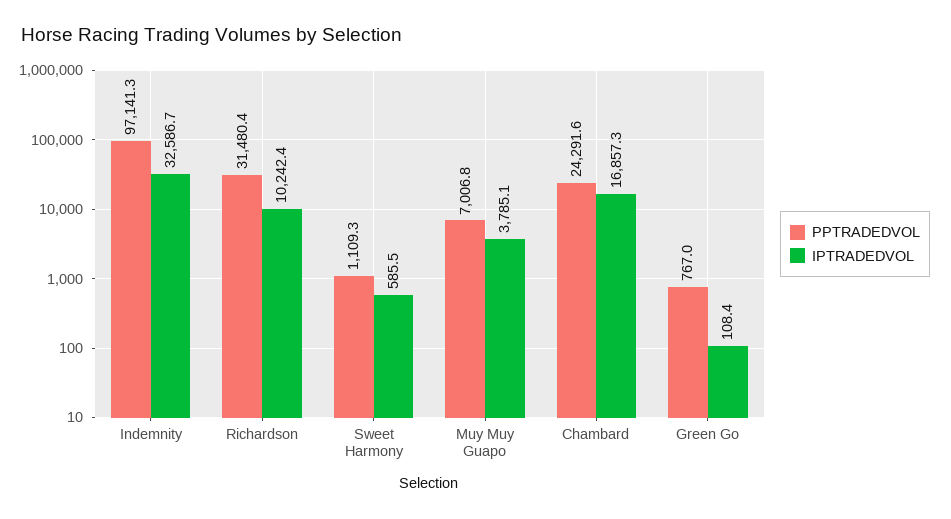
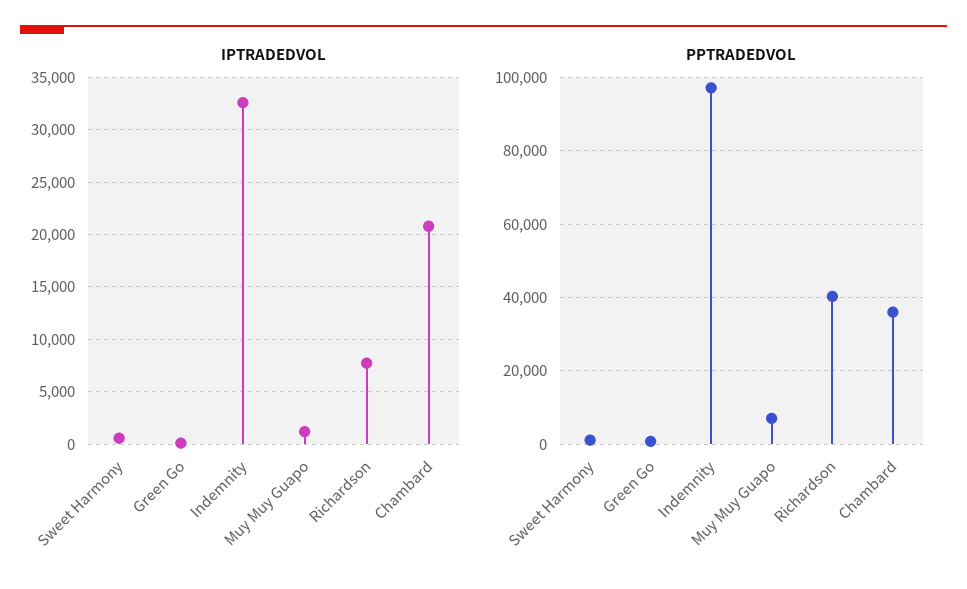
PPTRADEDVOL, Richardson: 31480.4 -> 40000
IPTRADEDVOL, Richardson: 10242.4 -> 8000
IPTRADEDVOL, Muy Muy Guapo: 3785.1 -> 1000
PPTRADEDVOL, Chambard: 24291.6 -> 36000
IPTRADEDVOL, Chambard: 16857.3 -> 21000

